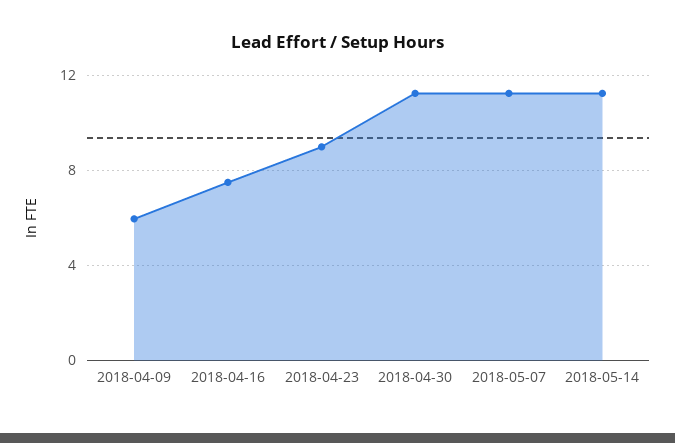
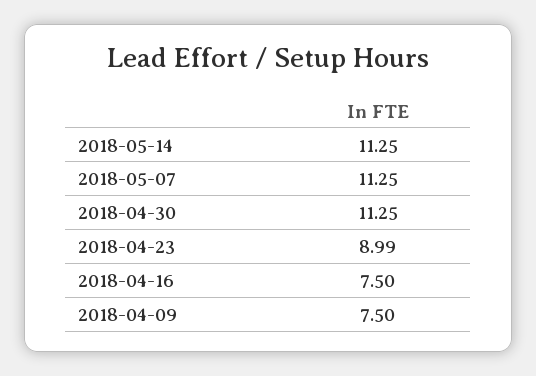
2018-04-09: 6 -> 7.5

